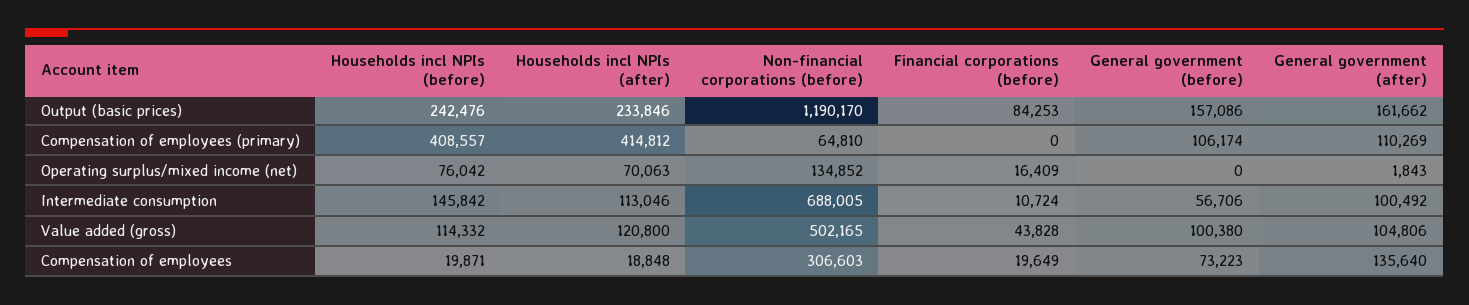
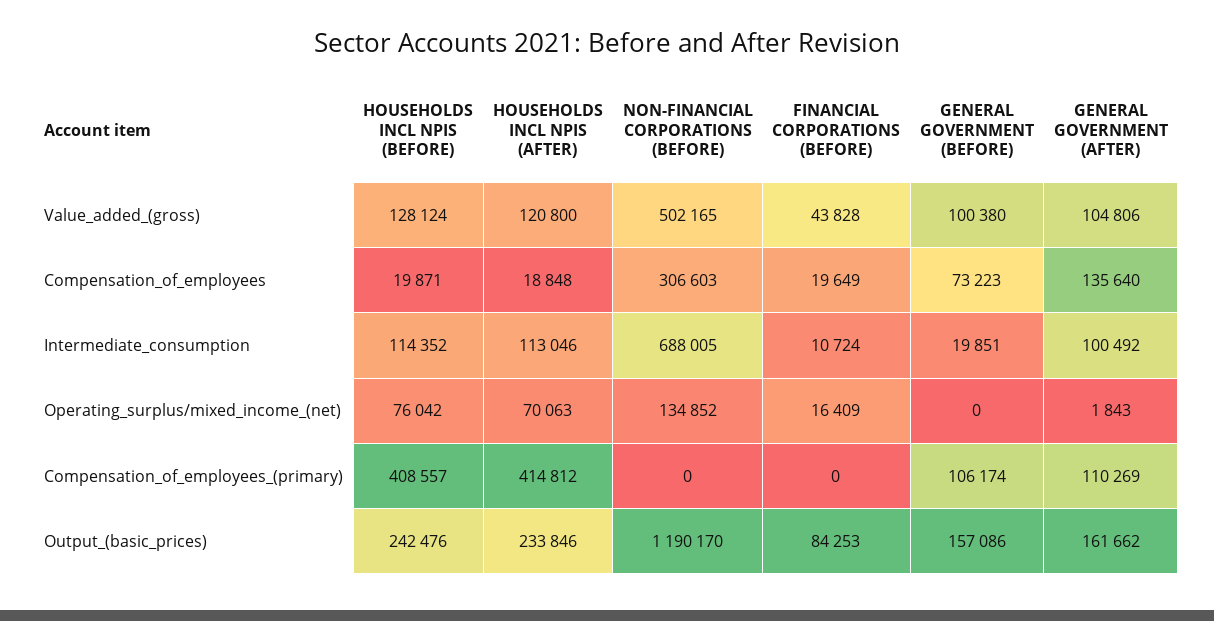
Non-financial corporations (before), Compensation of employees (primary): 64810 -> 0
Households incl NPIs (before), Intermediate consumption: 145842 -> 114352
General government (before), Intermediate consumption: 56706 -> 19851
Households incl NPIs (before), Value added (gross): 114332 -> 128124

